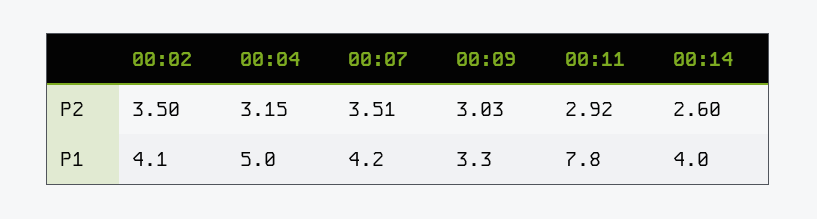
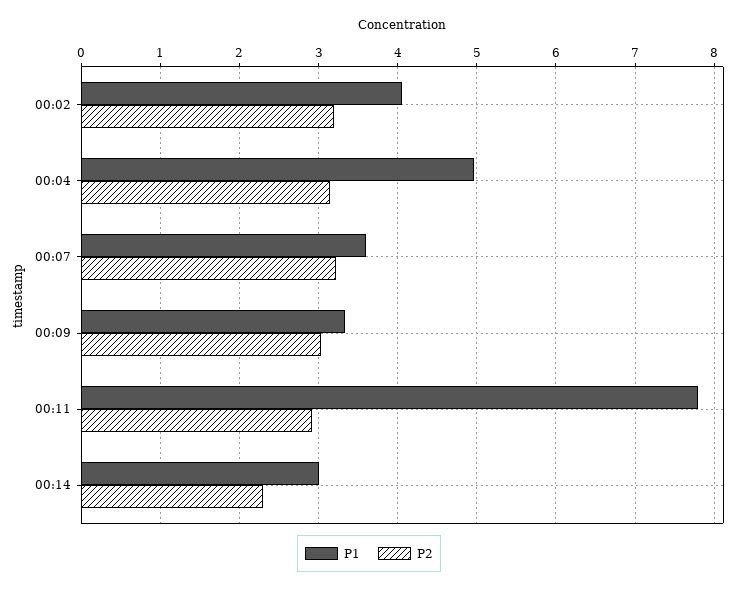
P2, 00:02: 3.5 -> 3.2
P2, 00:07: 3.51 -> 3.2
P2, 00:14: 2.6 -> 2.3
P1, 00:07: 4.2 -> 3.6
P1, 00:14: 4 -> 3

